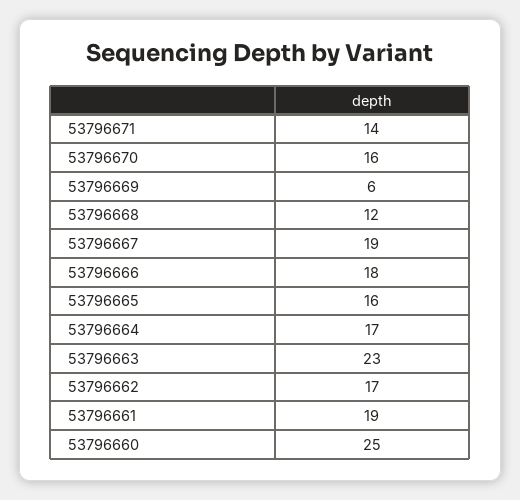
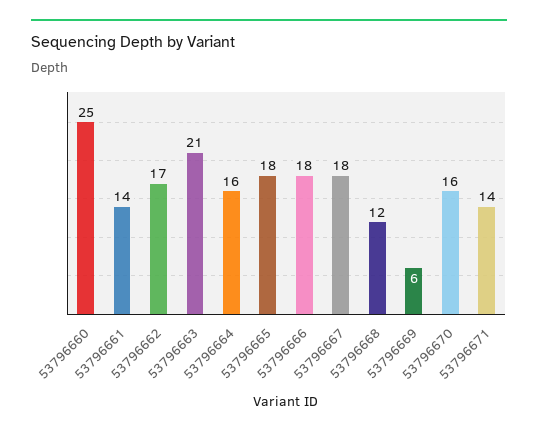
53796667: 19 -> 18
53796665: 16 -> 18
53796664: 17 -> 16
53796663: 23 -> 21
53796661: 19 -> 14

